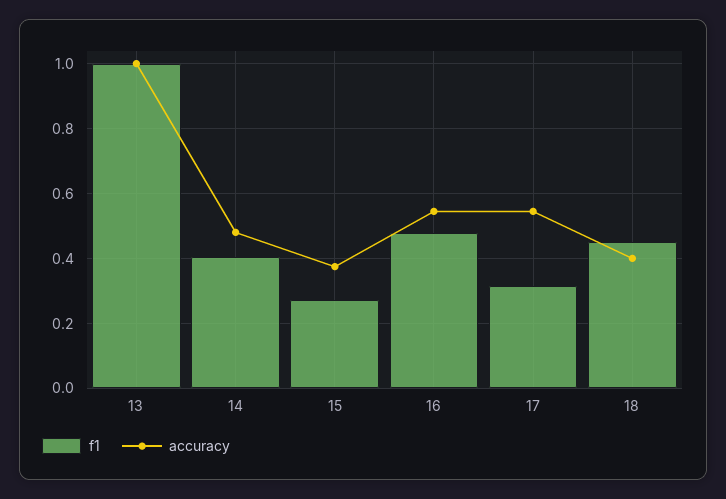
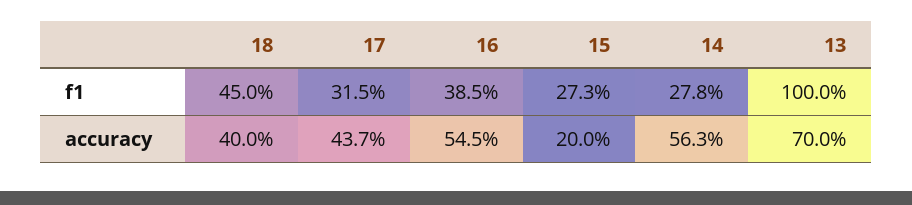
accuracy, 13: 1 -> 0.7
f1, 14: 0.4 -> 0.278
accuracy, 14: 0.48 -> 0.563
accuracy, 15: 0.38 -> 0.2
f1, 16: 0.48 -> 0.385
accuracy, 17: 0.54 -> 0.437

